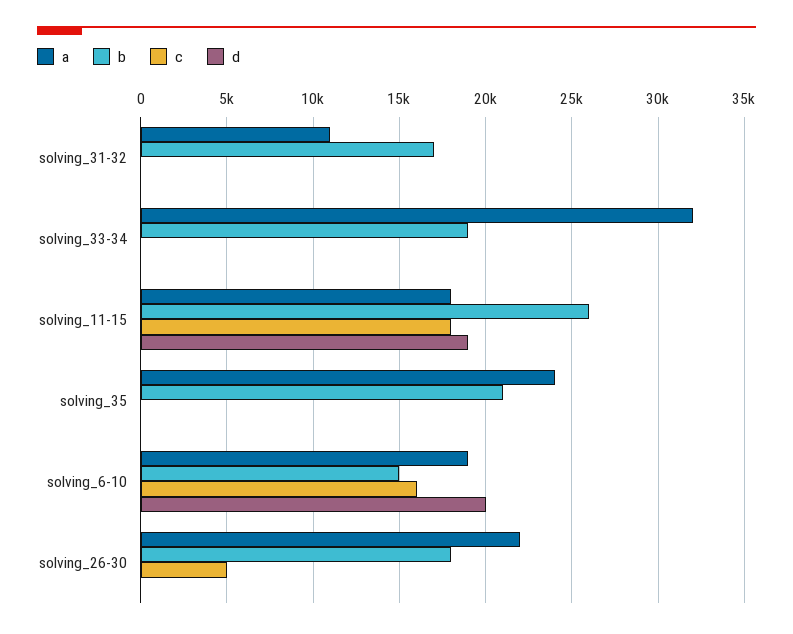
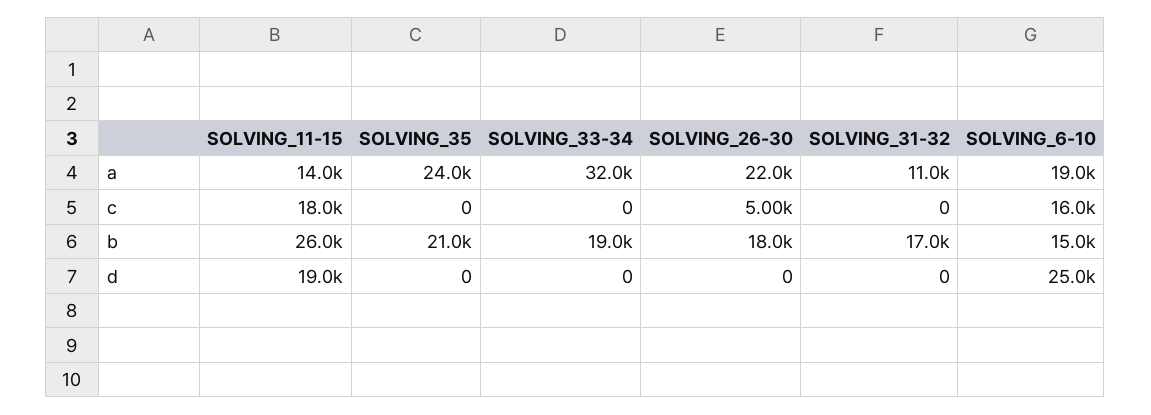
a, solving_11-15: 18000 -> 14000
d, solving_6-10: 20000 -> 25000

